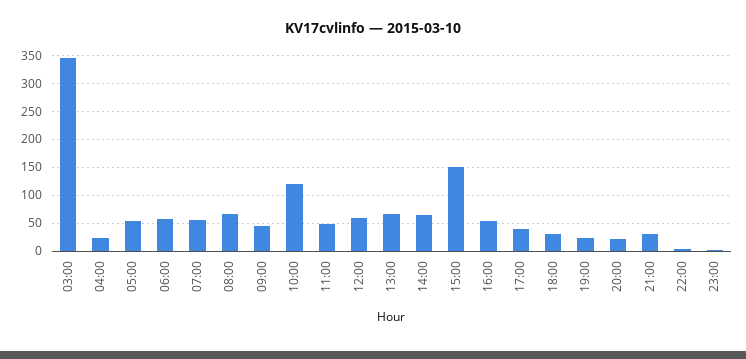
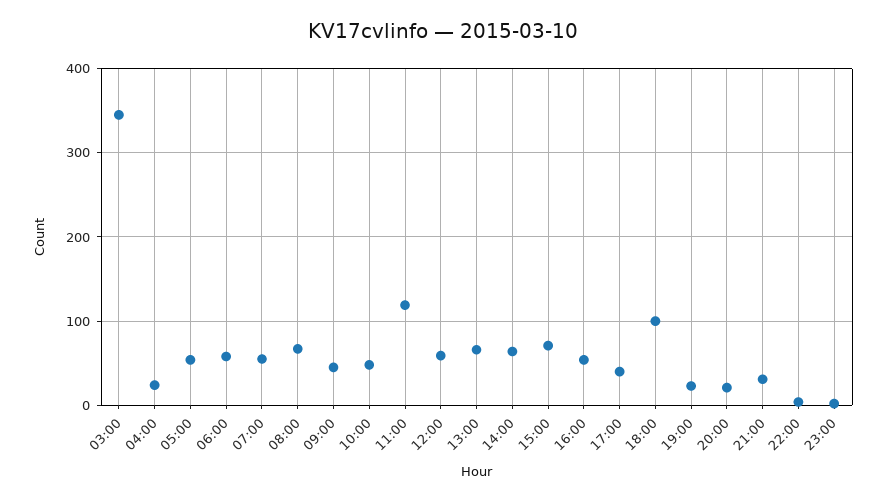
10:00: 125 -> 50
11:00: 50 -> 120
15:00: 150 -> 70
18:00: 25 -> 100

